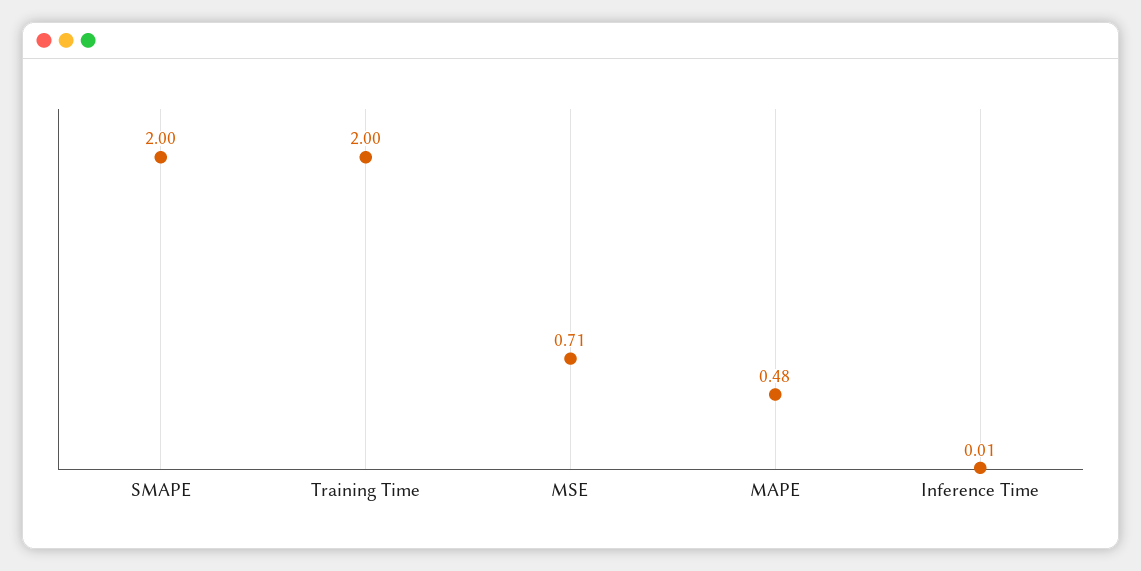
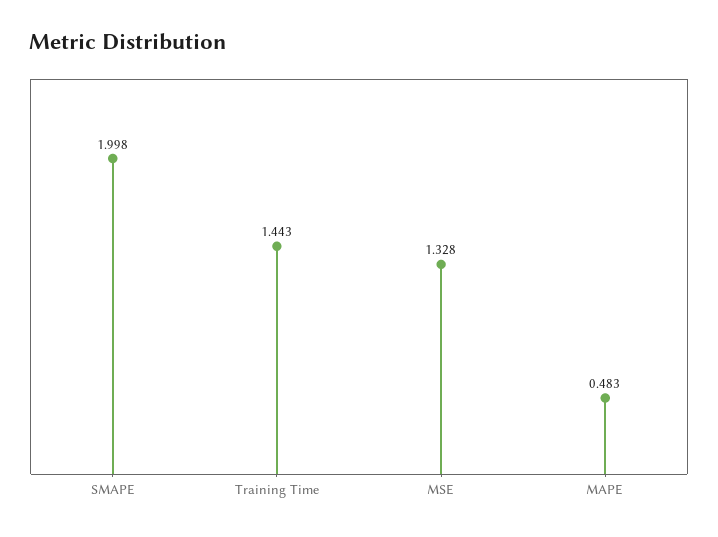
Training Time: 2 -> 1.443
MSE: 0.71 -> 1.328
Inference Time: 0.01 -> none

